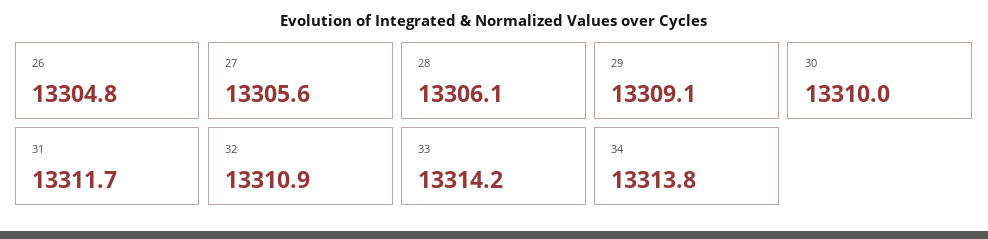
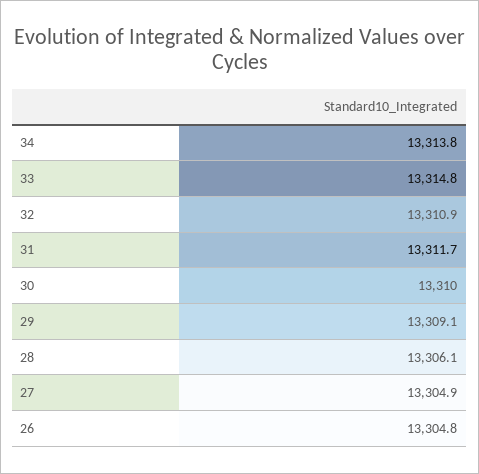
27: 13305.6 -> 13304.9
33: 13314.2 -> 13314.8

